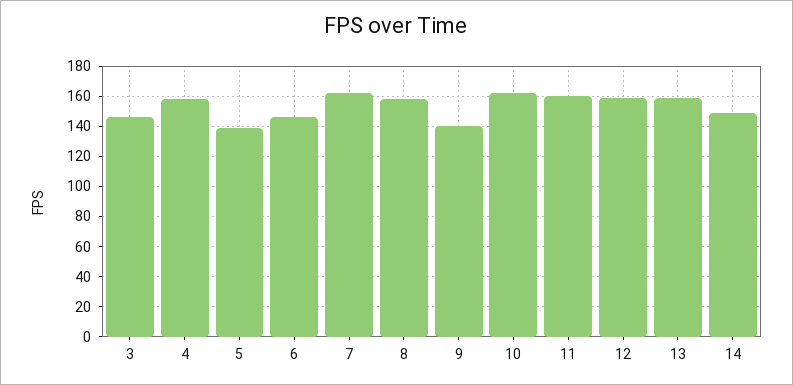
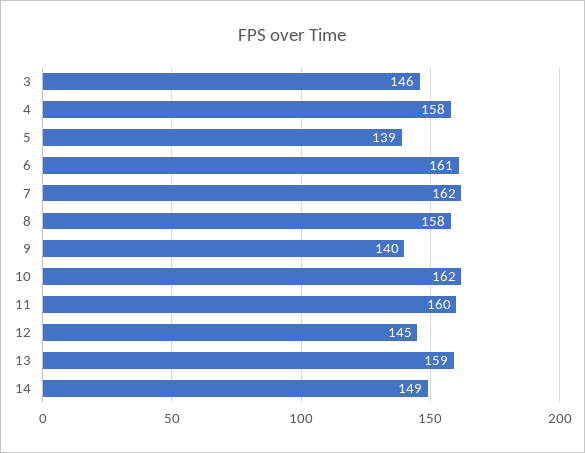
6: 145 -> 161
12: 160 -> 145

